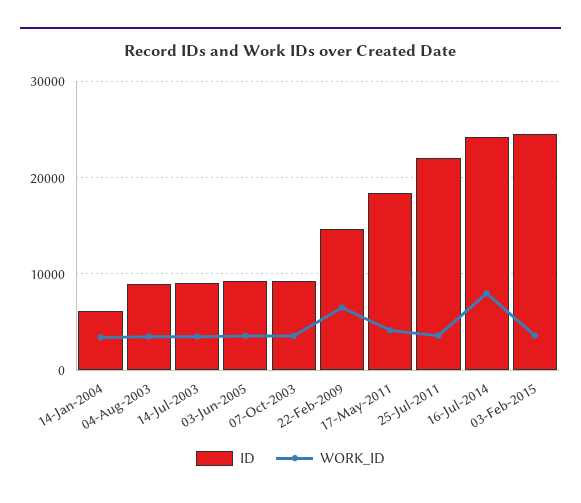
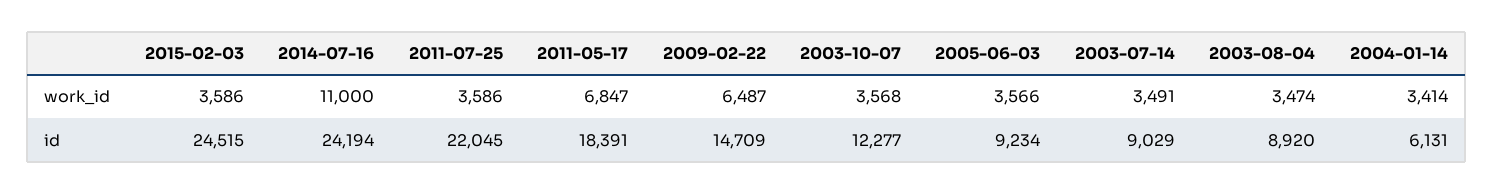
ID, 07-Oct-2003: 9000 -> 12277
WORK_ID, 17-May-2011: 4000 -> 6847
WORK_ID, 16-Jul-2014: 8000 -> 11000

